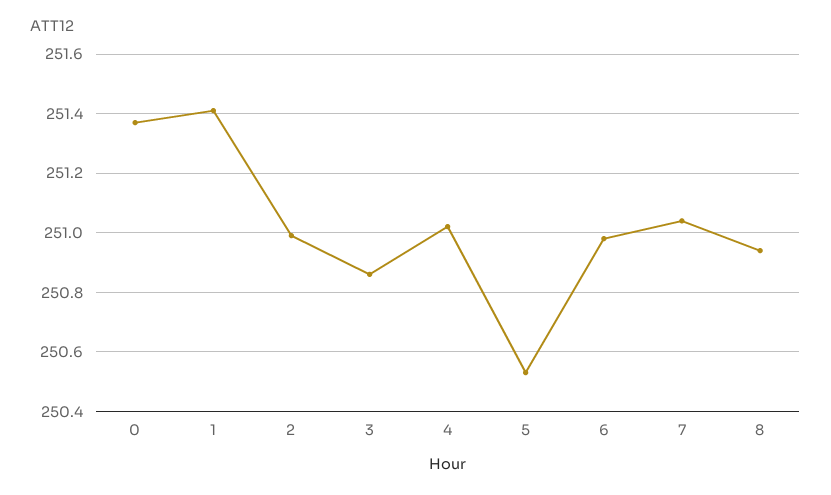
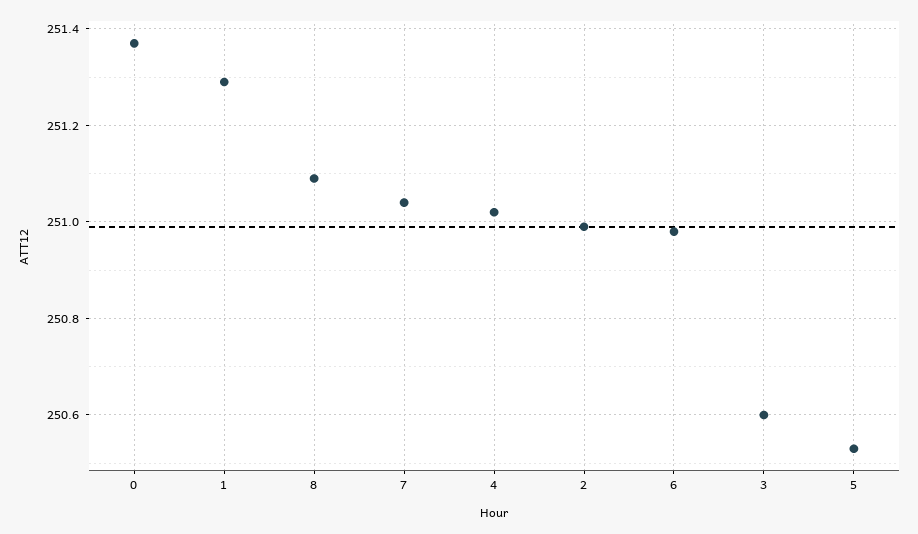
1: 251.4 -> 251.3
3: 250.85 -> 250.6
8: 250.95 -> 251.1

